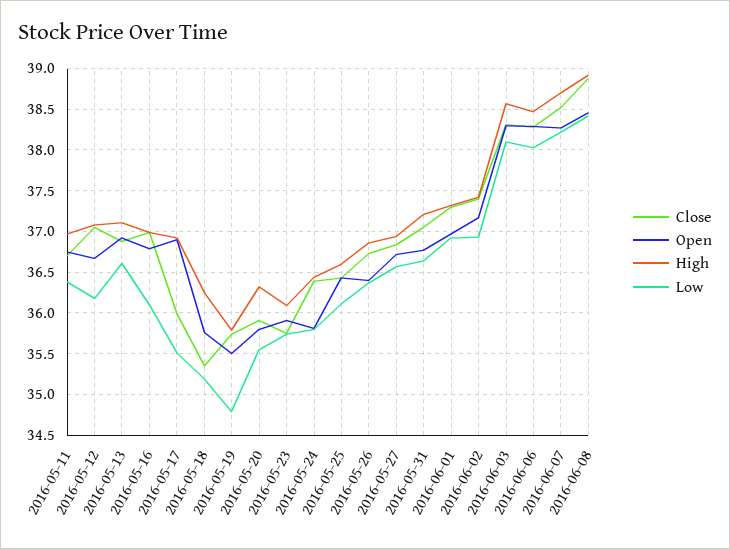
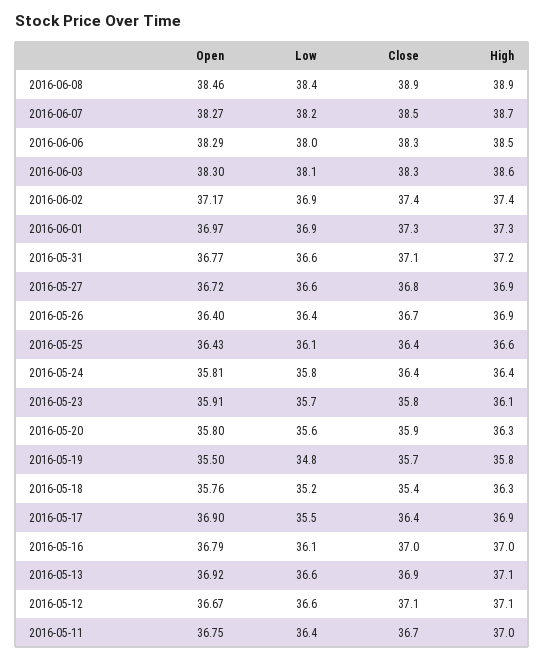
Low, 2016-05-12: 36.2 -> 36.6
Close, 2016-05-17: 36 -> 36.4

